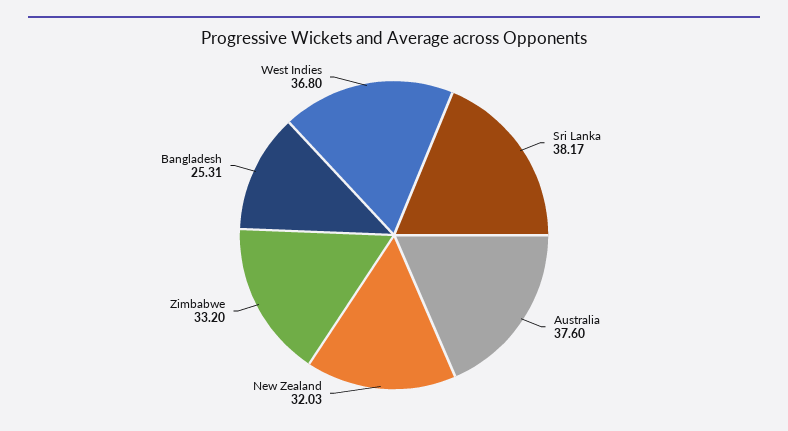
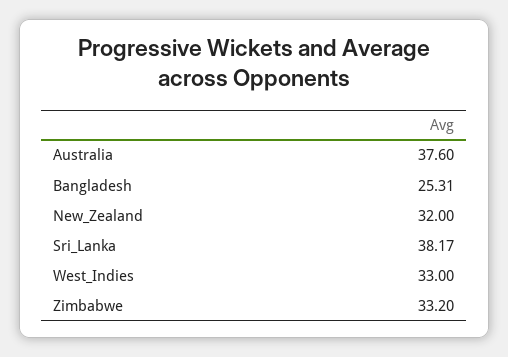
New Zealand: 32.03 -> 32
West Indies: 36.8 -> 33

